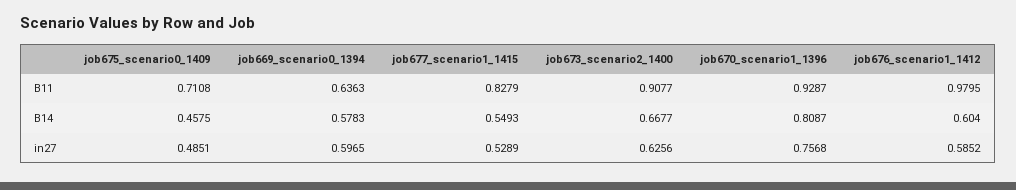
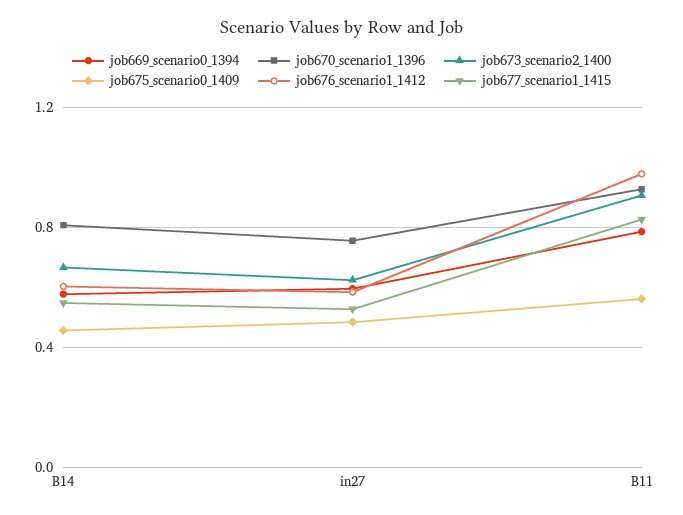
job675_scenario0_1409, B11: 0.7108 -> 0.55
job669_scenario0_1394, B11: 0.6363 -> 0.8

